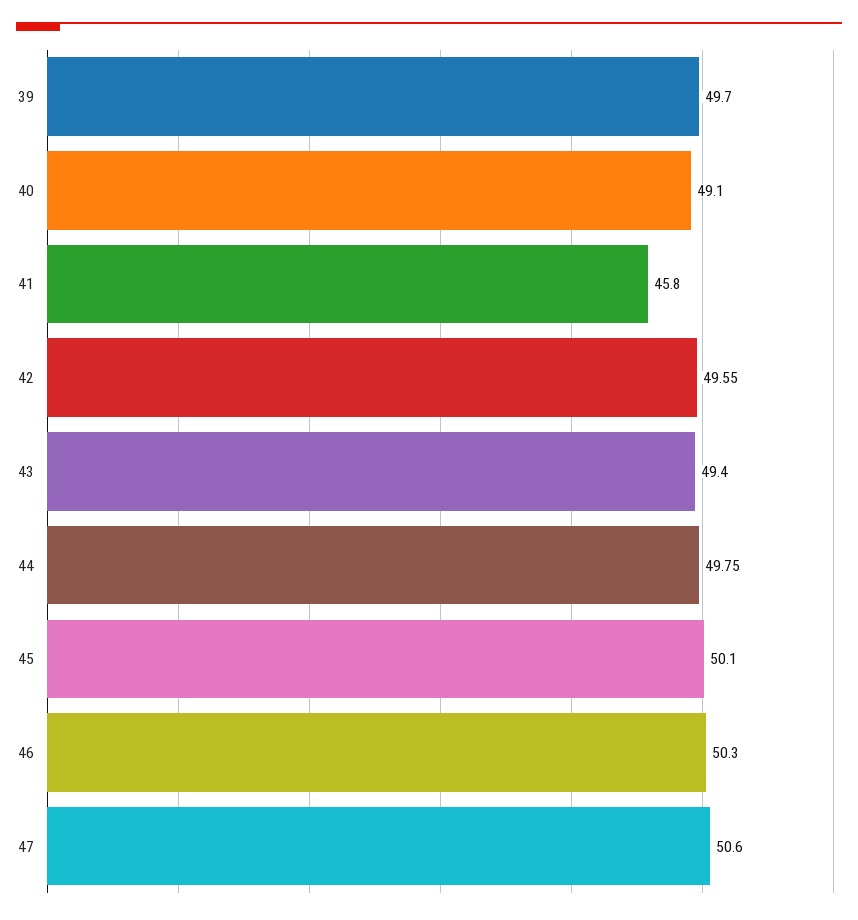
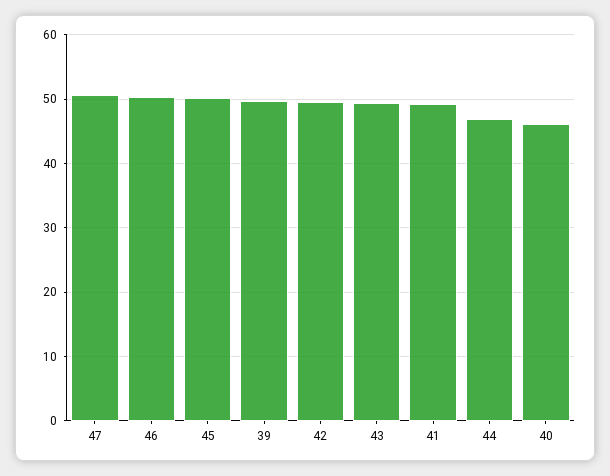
40: 49.1 -> 46
41: 45.8 -> 49
44: 49.75 -> 47

